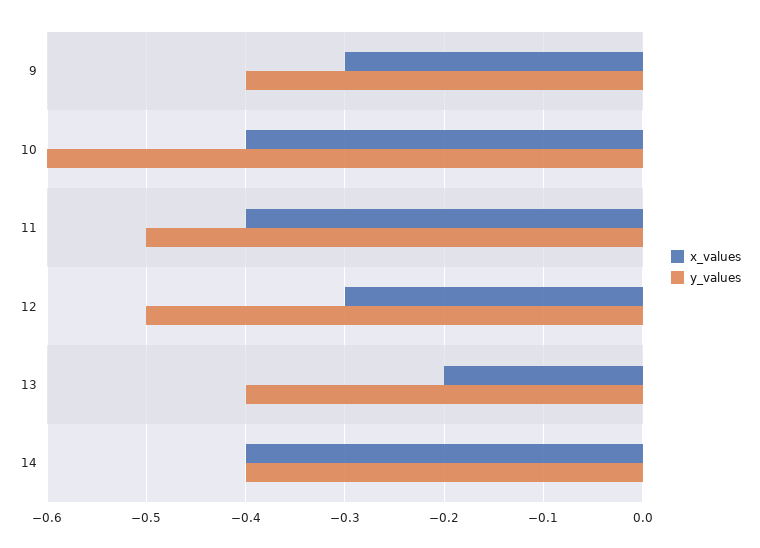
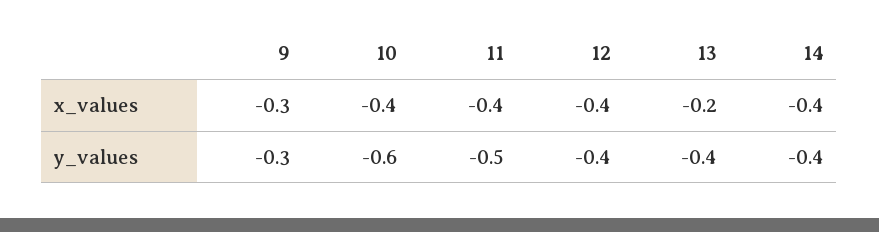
y_values, 9: -0.4 -> -0.3
x_values, 12: -0.3 -> -0.4
y_values, 12: -0.5 -> -0.4

